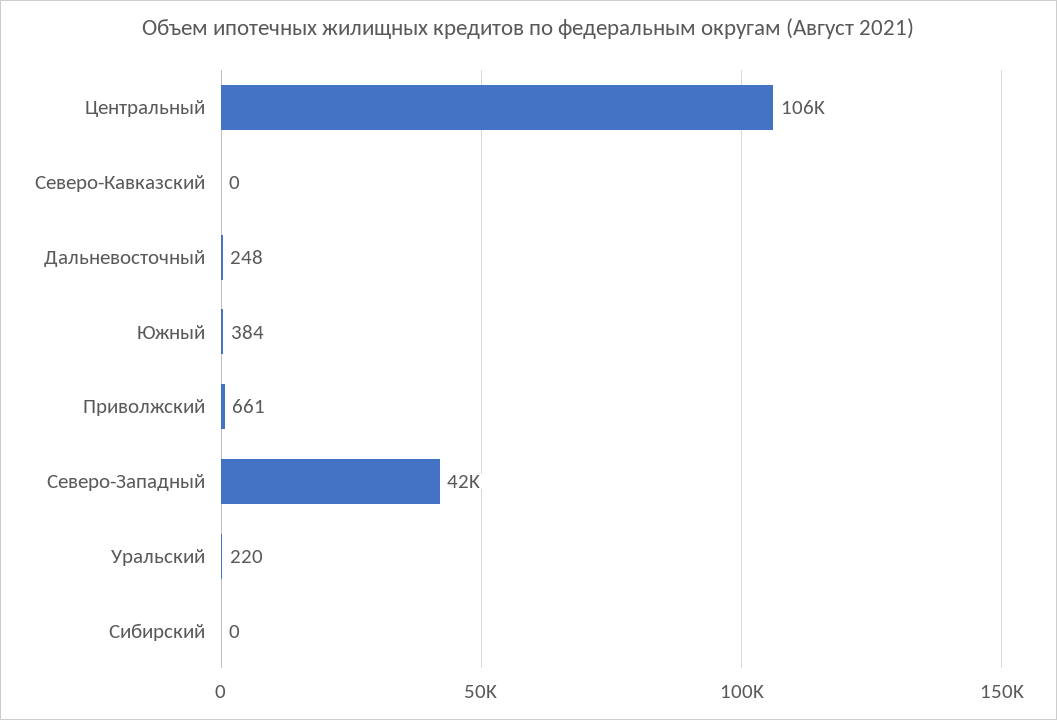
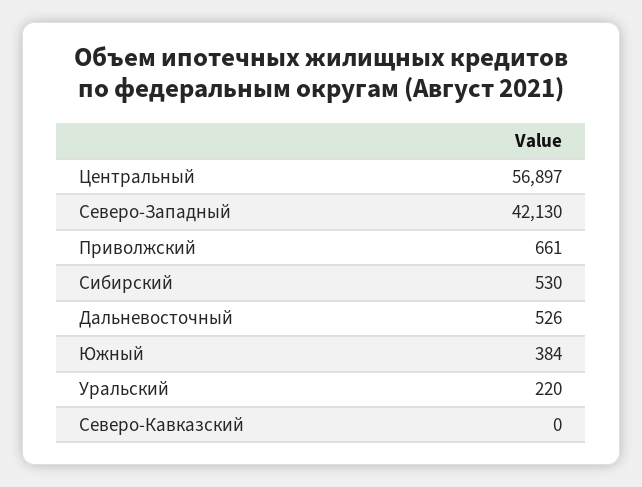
Центральный: 106000 -> 56897
Дальневосточный: 248 -> 526
Сибирский: 0 -> 530

